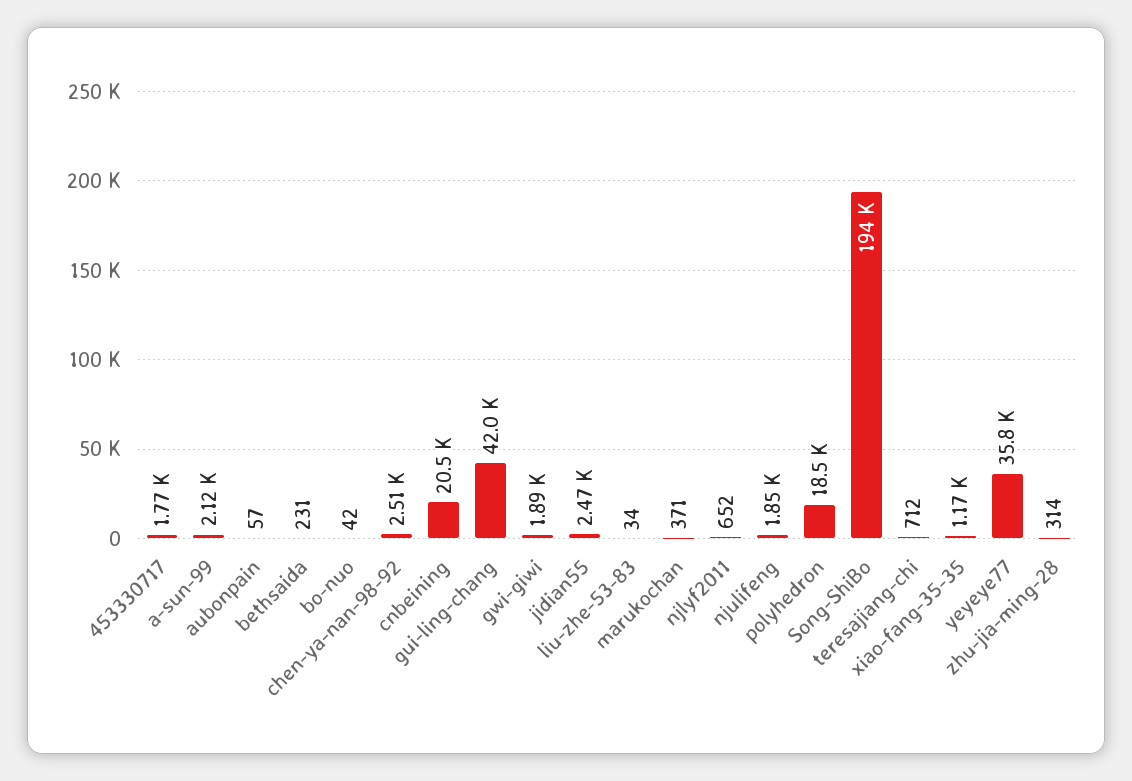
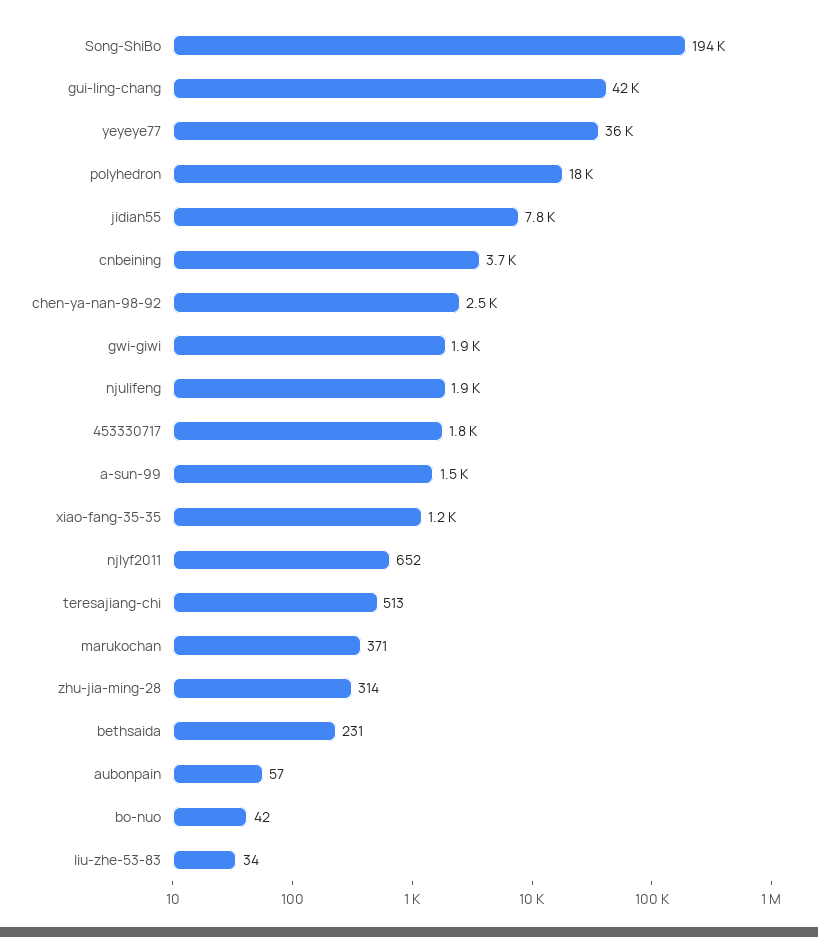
a-sun-99: 2120 -> 1500
cnbeining: 20500 -> 3700
jidian55: 2470 -> 7800
teresajiang-chi: 712 -> 513

